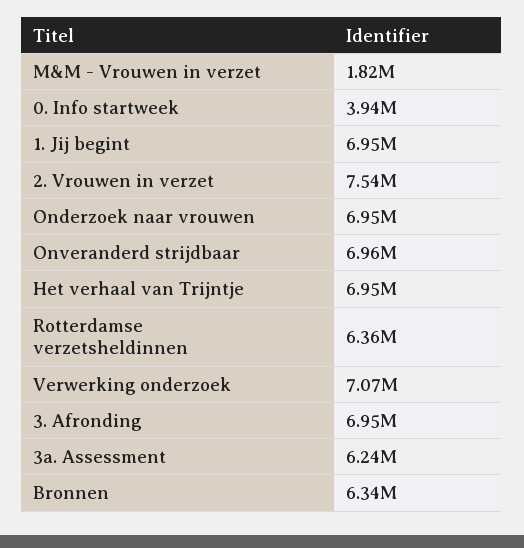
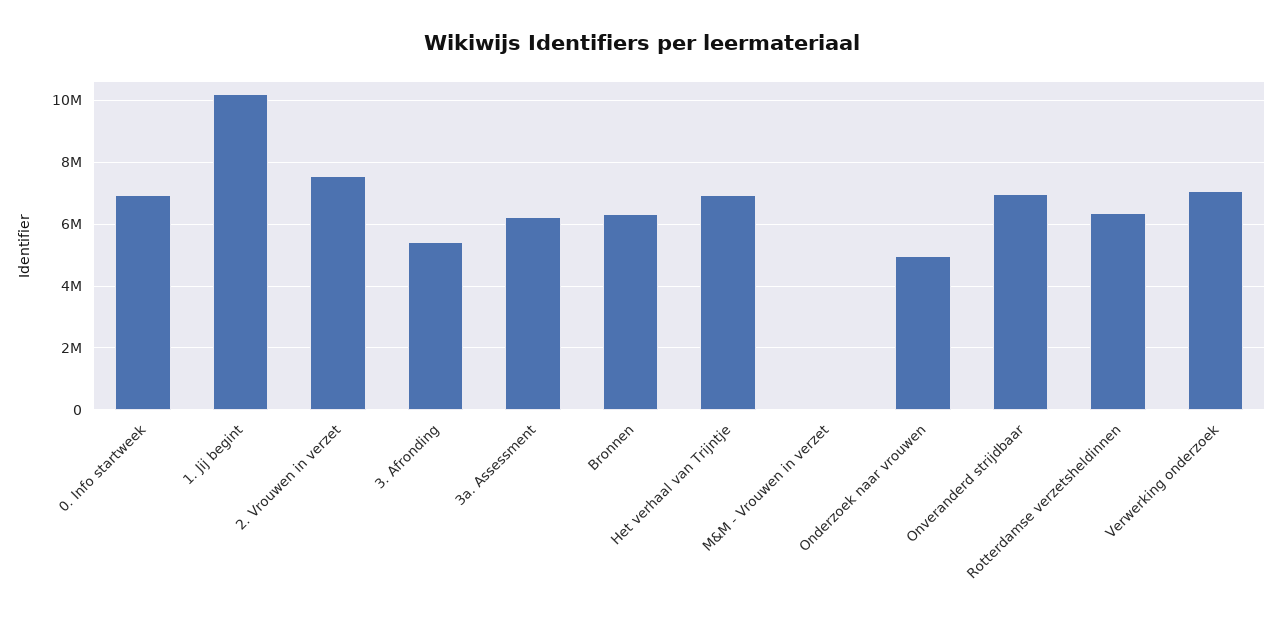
M&M - Vrouwen in verzet: 1820000 -> 0
0. Info startweek: 3940000 -> 7000000
1. Jij begint: 6950000 -> 10200000
Onderzoek naar vrouwen: 6950000 -> 5000000
3. Afronding: 6950000 -> 5400000

